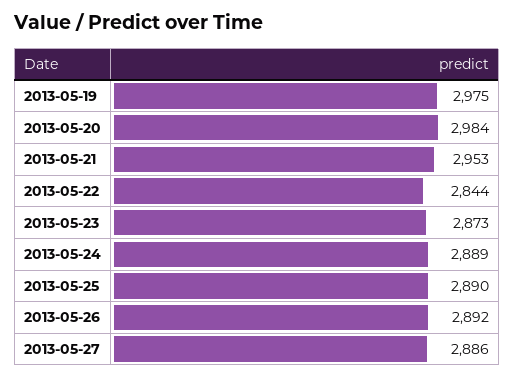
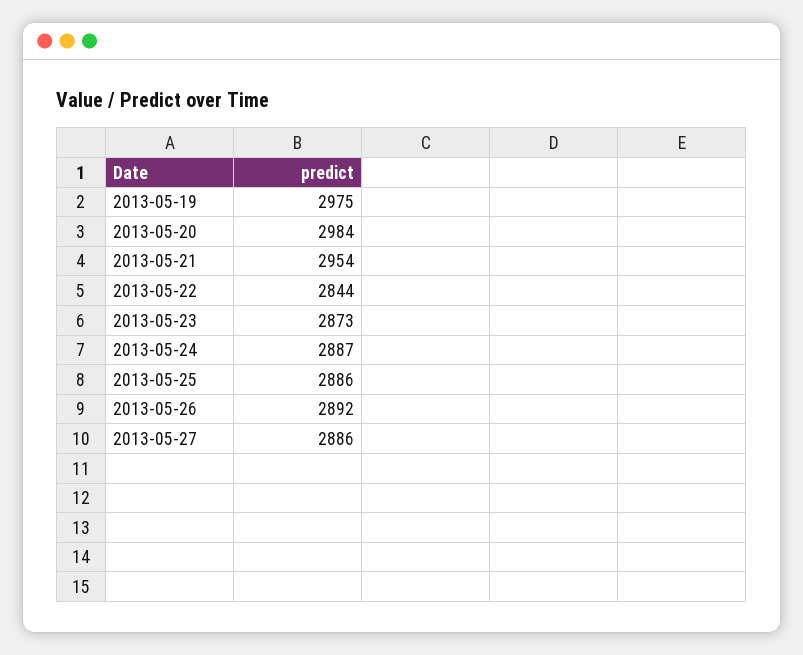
2013-05-21: 2953 -> 2954
2013-05-24: 2889 -> 2887
2013-05-25: 2890 -> 2886

